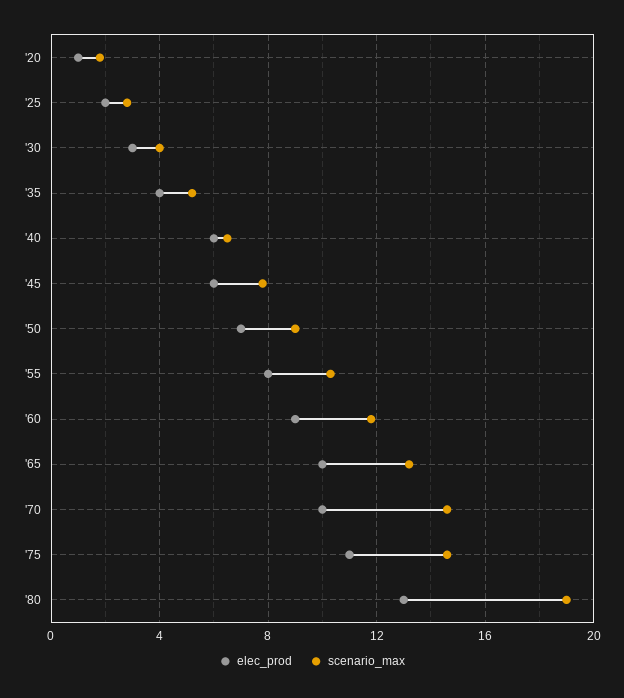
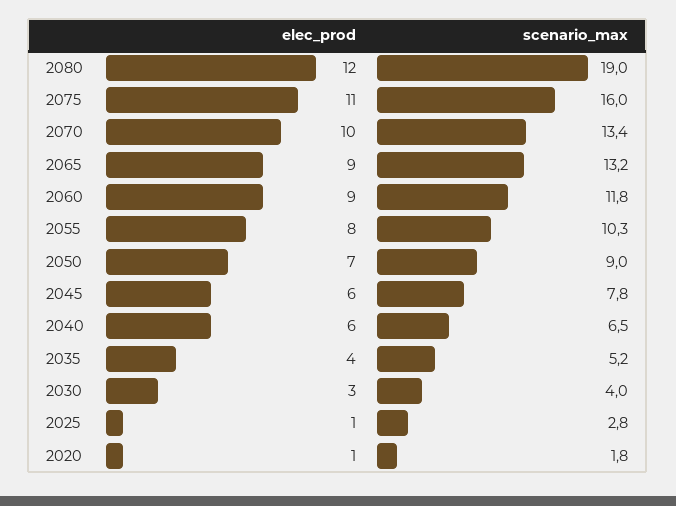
elec_prod, '25: 2 -> 1
elec_prod, '65: 10 -> 9
scenario_max, '70: 14.5 -> 13.4
scenario_max, '75: 14.5 -> 16
elec_prod, '80: 13 -> 12

